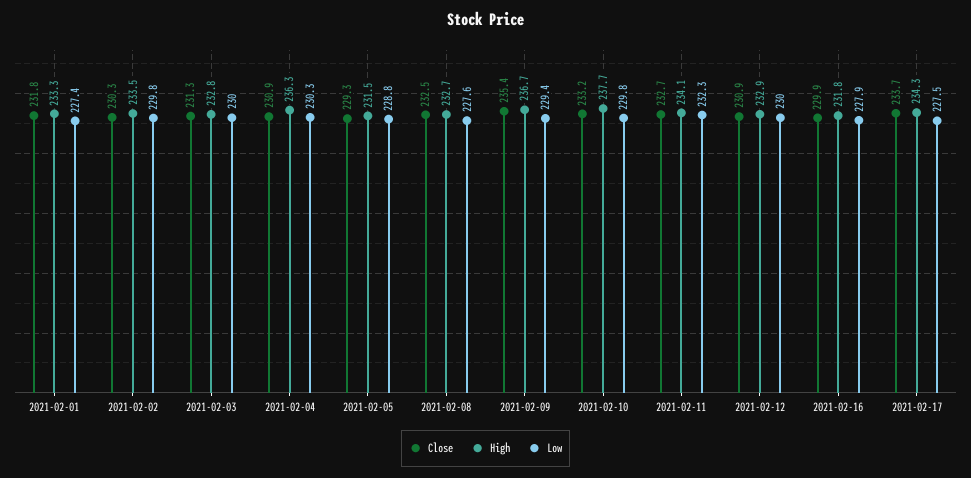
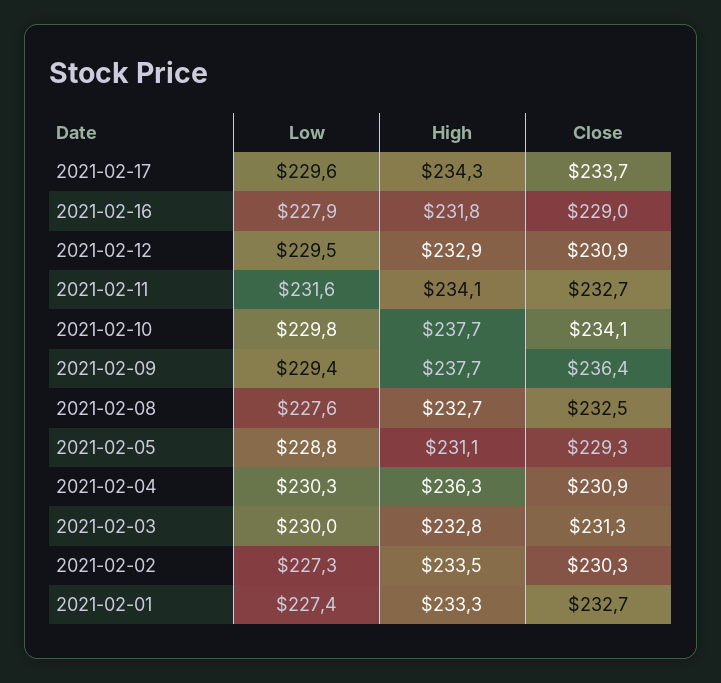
Close, 2021-02-01: 231.8 -> 232.7
Low, 2021-02-02: 229.8 -> 227.3
High, 2021-02-05: 231.5 -> 231.1
Close, 2021-02-09: 235.4 -> 236.4
High, 2021-02-09: 236.7 -> 237.7
Close, 2021-02-10: 233.2 -> 234.1
Low, 2021-02-11: 232.3 -> 231.6
Low, 2021-02-12: 230 -> 229.5
Close, 2021-02-16: 229.9 -> 229
Low, 2021-02-17: 227.5 -> 229.6

